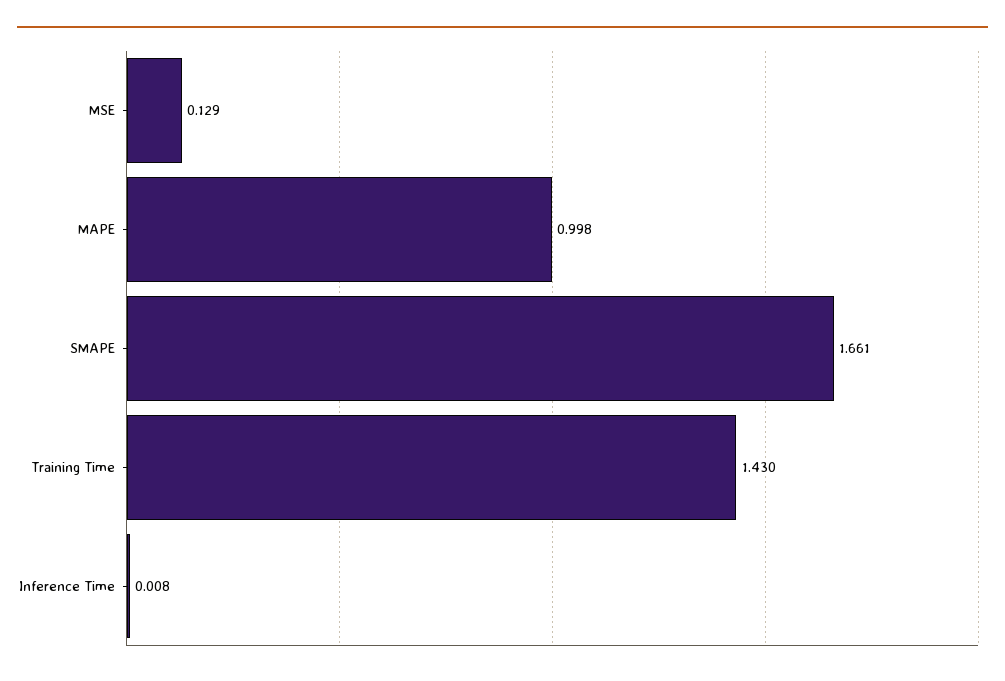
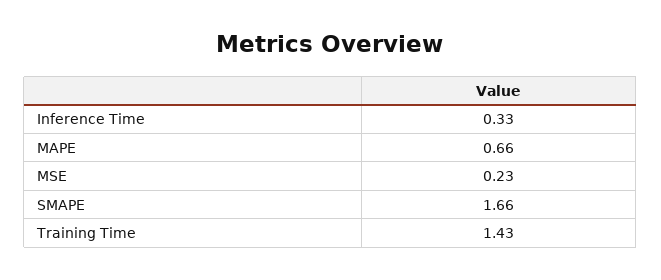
MSE: 0.129 -> 0.23
MAPE: 0.998 -> 0.66
Inference Time: 0.008 -> 0.33

